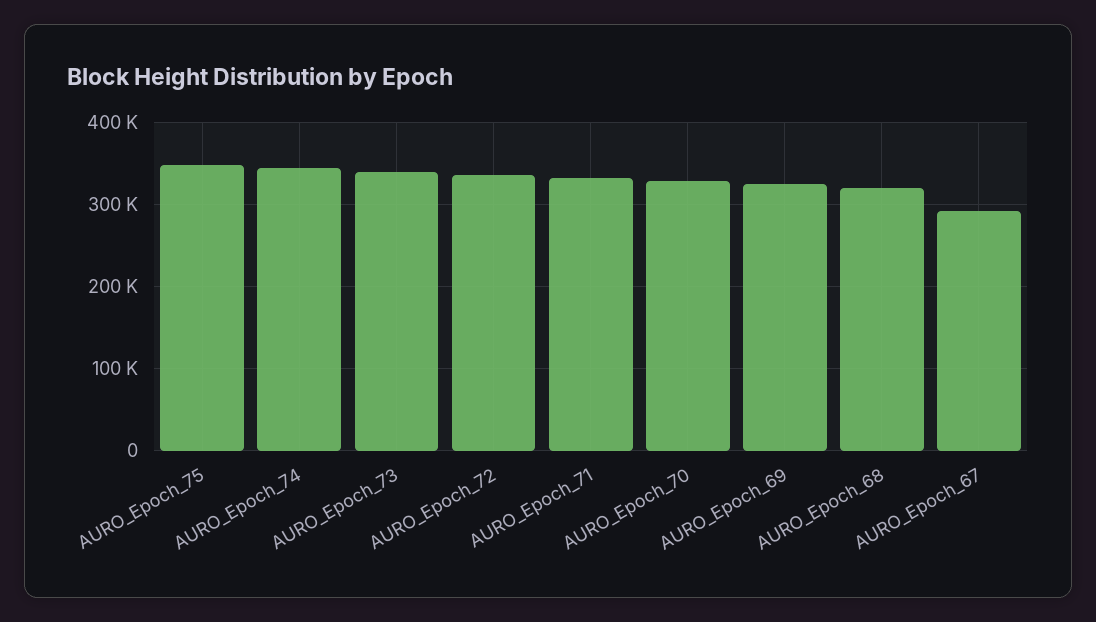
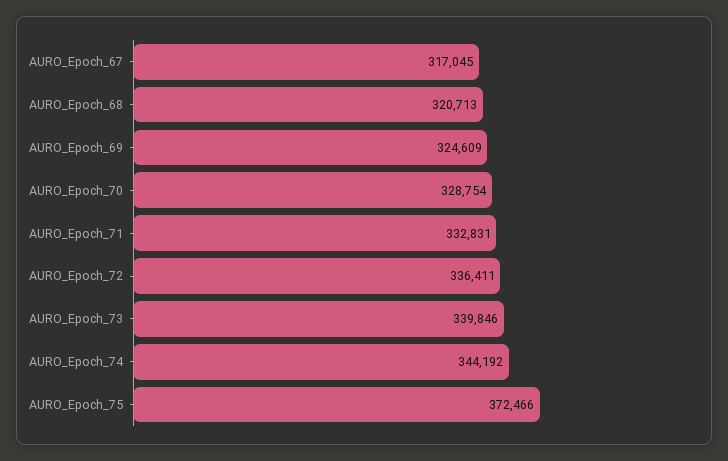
AURO_Epoch_75: 350000 -> 372466
AURO_Epoch_67: 290000 -> 317045

